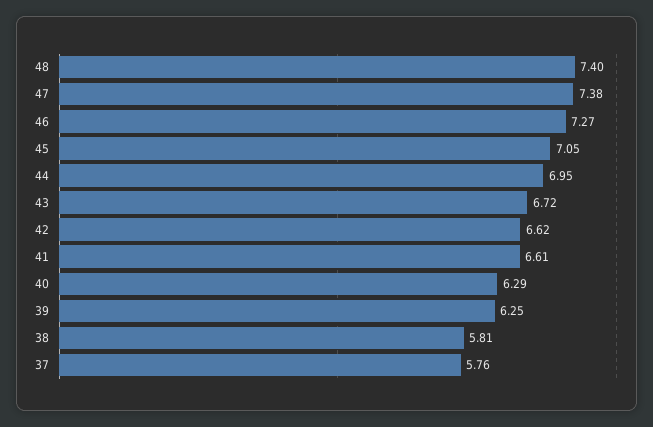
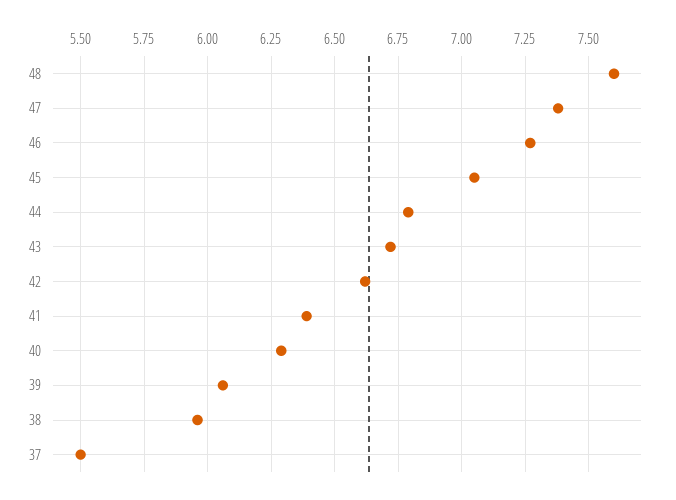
48: 7.4 -> 7.6
44: 6.95 -> 6.8
41: 6.61 -> 6.4
39: 6.25 -> 6.05
38: 5.81 -> 5.95
37: 5.76 -> 5.5

